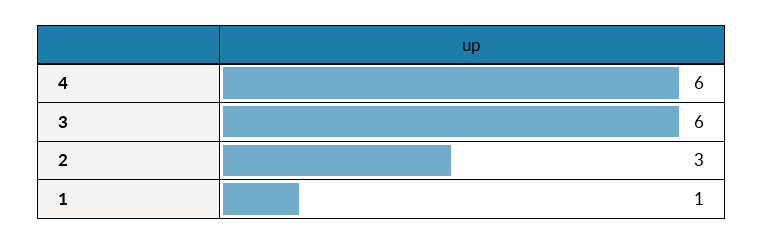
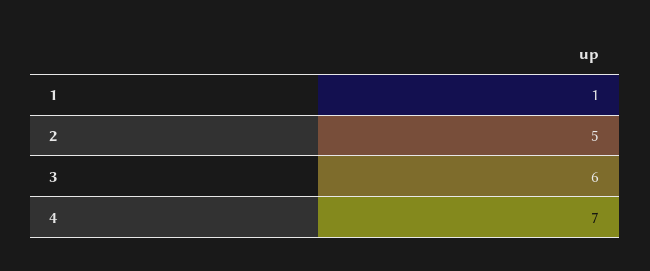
4: 6 -> 7
2: 3 -> 5

